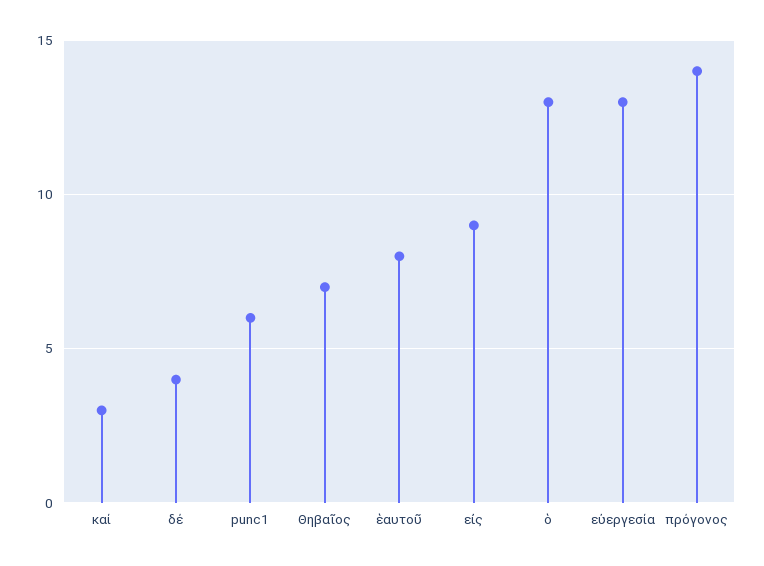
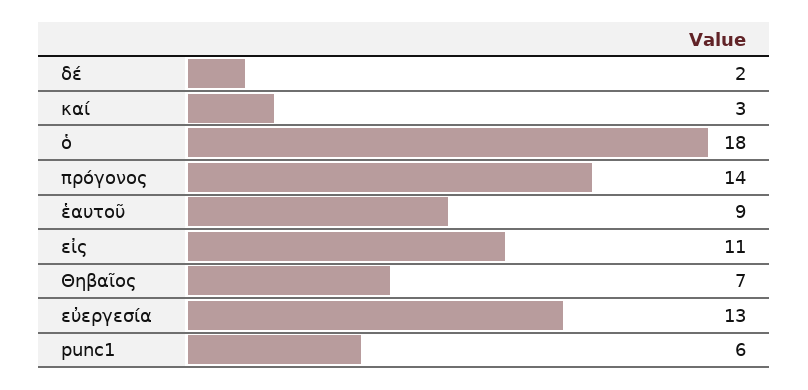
δέ: 4 -> 2
ἑαυτοῦ: 8 -> 9
εἰς: 9 -> 11
ὁ: 13 -> 18

